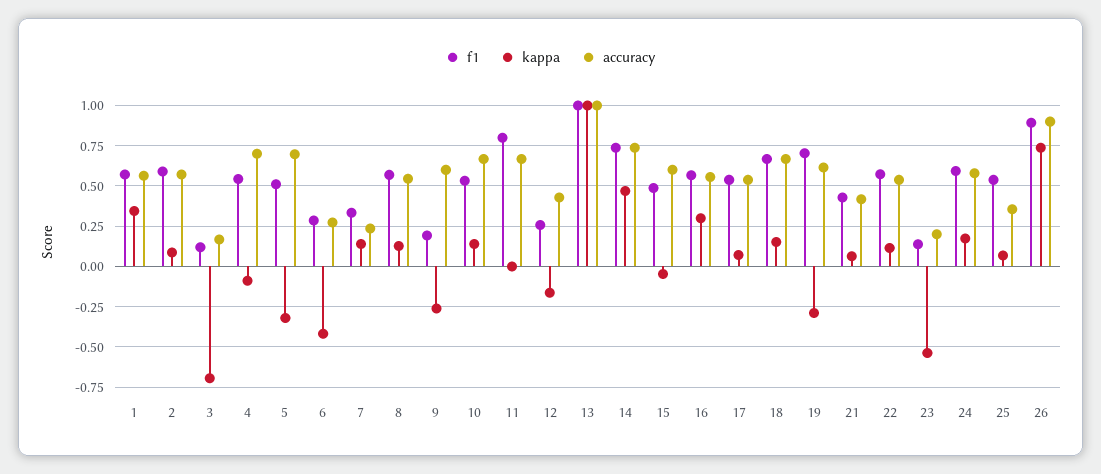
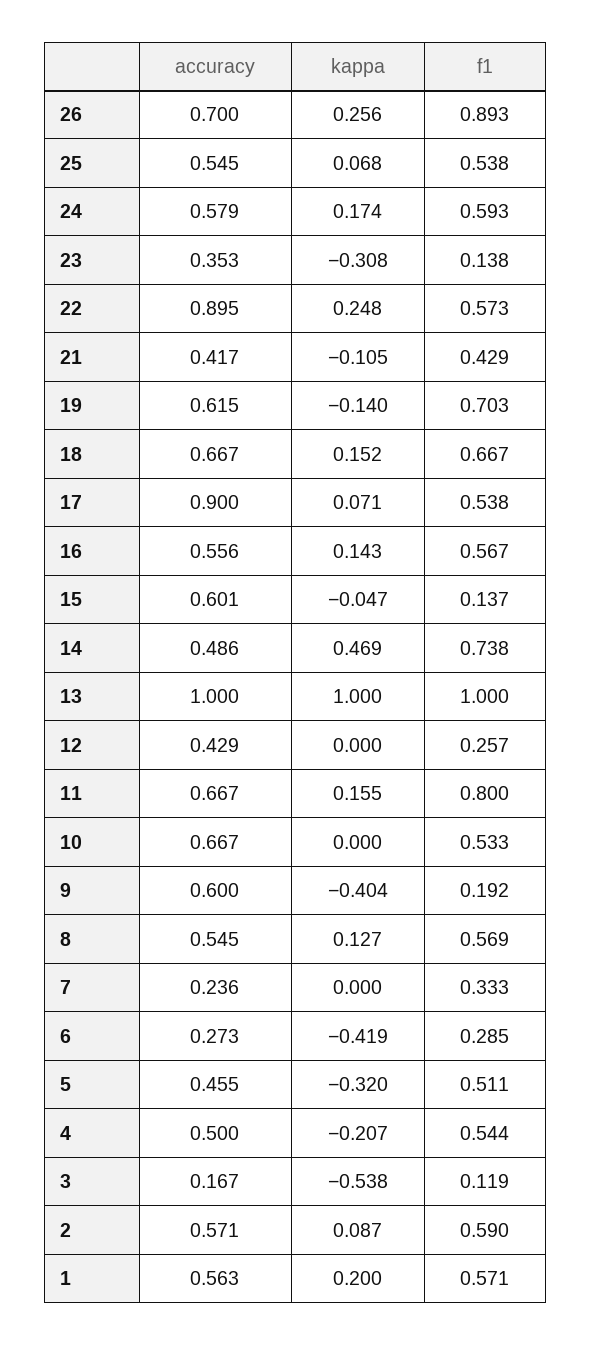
kappa, 1: 0.35 -> 0.2
kappa, 3: -0.7 -> -0.538
kappa, 4: -0.1 -> -0.207
accuracy, 4: 0.7 -> 0.5
accuracy, 5: 0.7 -> 0.455
kappa, 7: 0.15 -> 0
kappa, 9: -0.25 -> -0.404
kappa, 10: 0.15 -> 0
kappa, 11: 0 -> 0.155
kappa, 12: -0.15 -> 0
accuracy, 14: 0.75 -> 0.486
f1, 15: 0.5 -> 0.137
kappa, 16: 0.3 -> 0.143
accuracy, 17: 0.55 -> 0.9
kappa, 19: -0.3 -> -0.14
kappa, 21: 0.05 -> -0.105
kappa, 22: 0.1 -> 0.248
accuracy, 22: 0.55 -> 0.895
kappa, 23: -0.55 -> -0.308
accuracy, 23: 0.2 -> 0.353
accuracy, 25: 0.35 -> 0.545
kappa, 26: 0.75 -> 0.256
accuracy, 26: 0.9 -> 0.7

